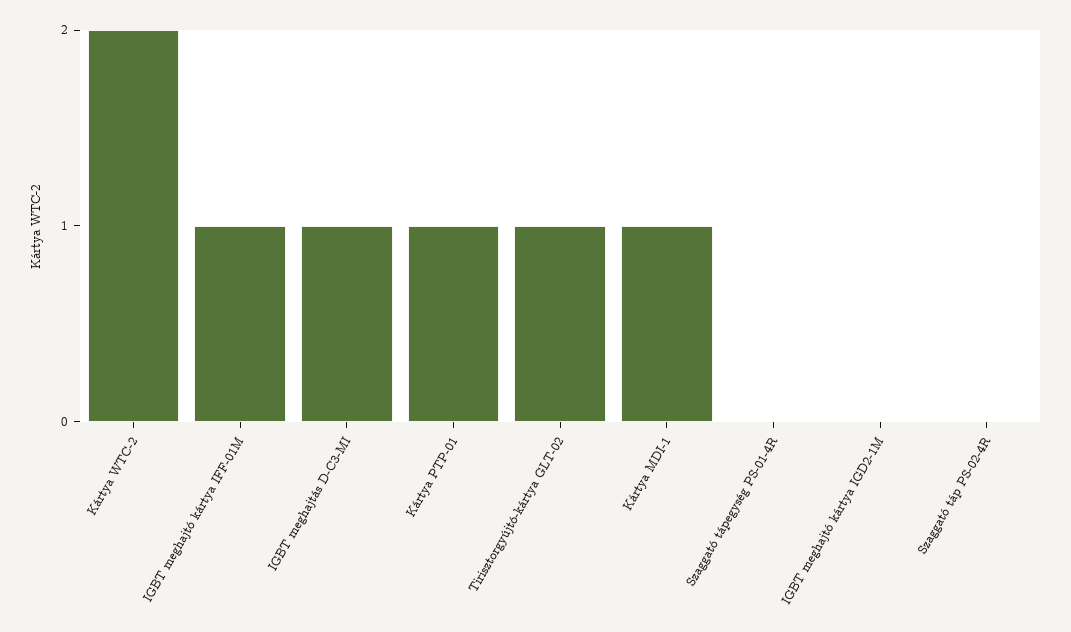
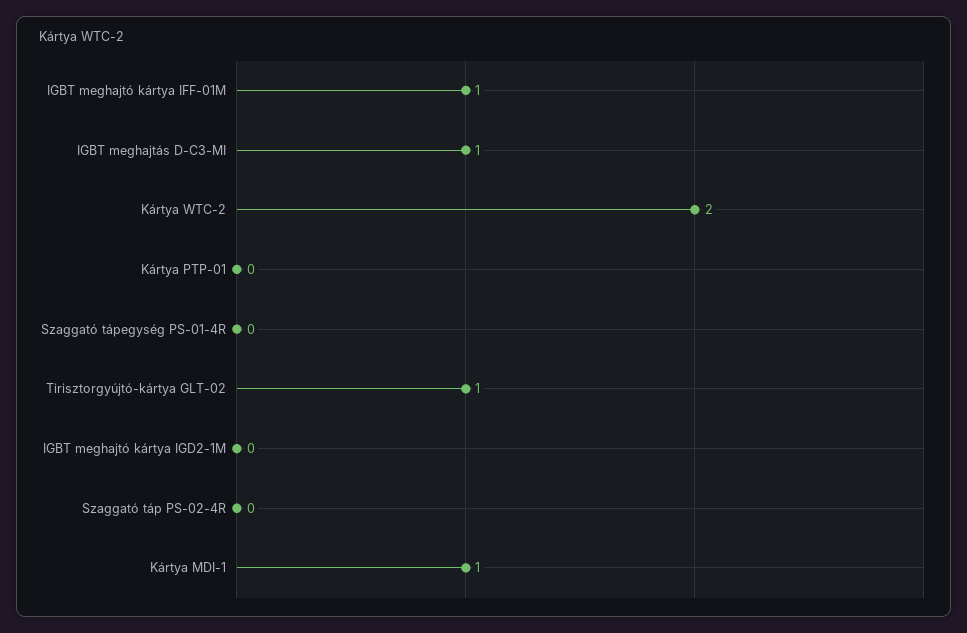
Kártya PTP-01: 1 -> 0

